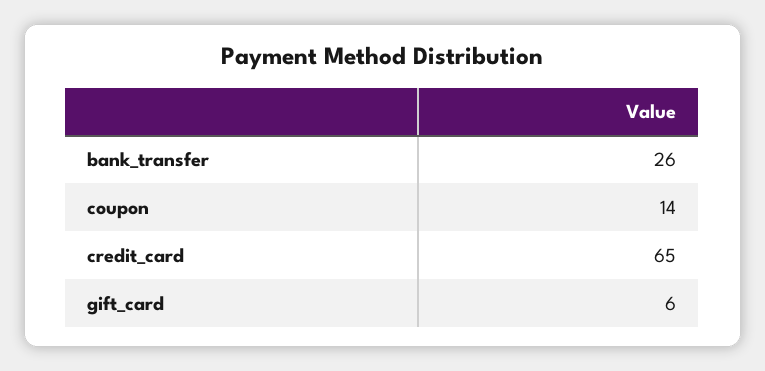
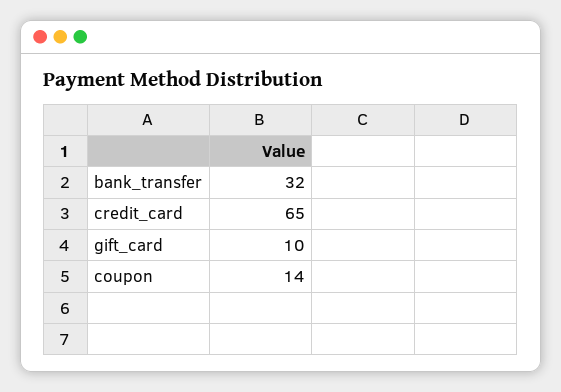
bank_transfer: 26 -> 32
gift_card: 6 -> 10

